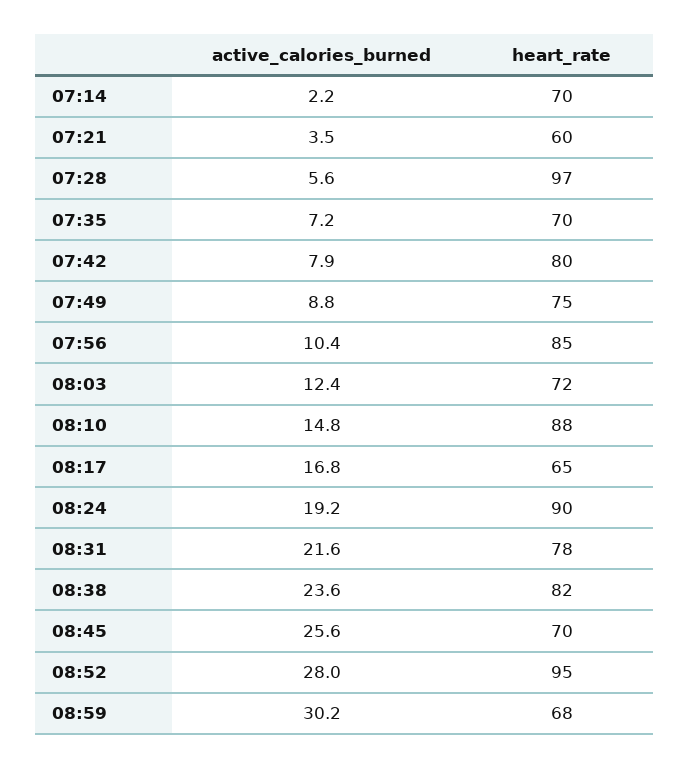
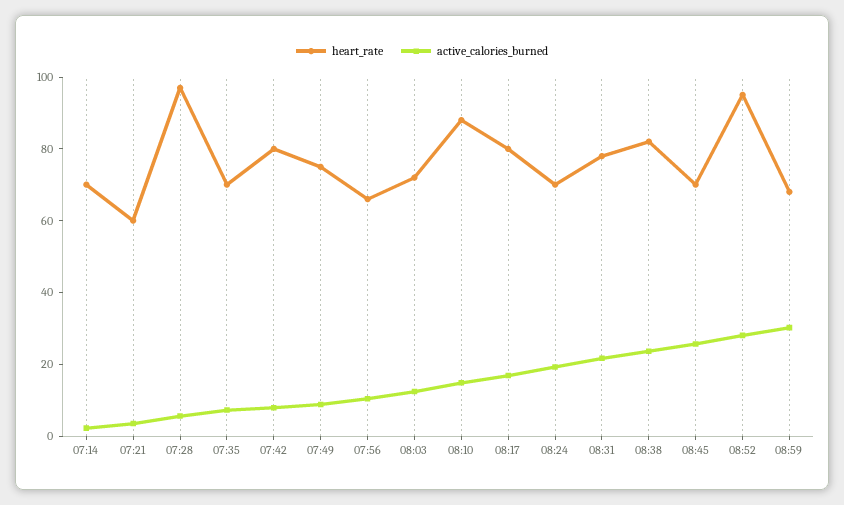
heart_rate, 07:56: 85 -> 65
heart_rate, 08:17: 65 -> 80
heart_rate, 08:24: 90 -> 70

